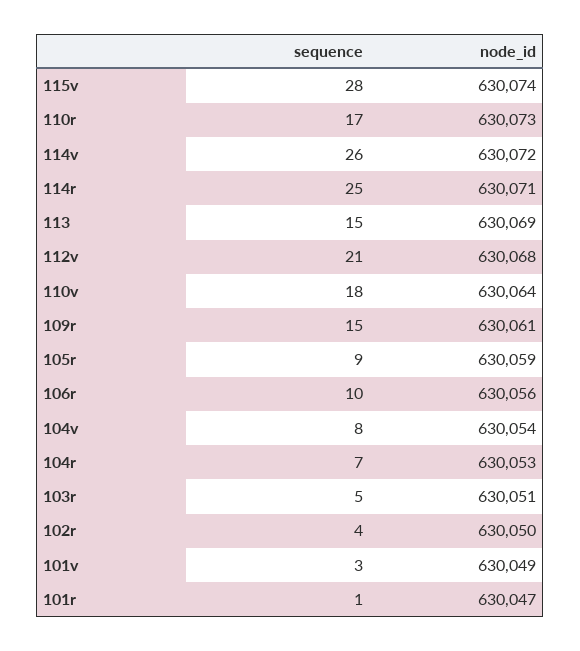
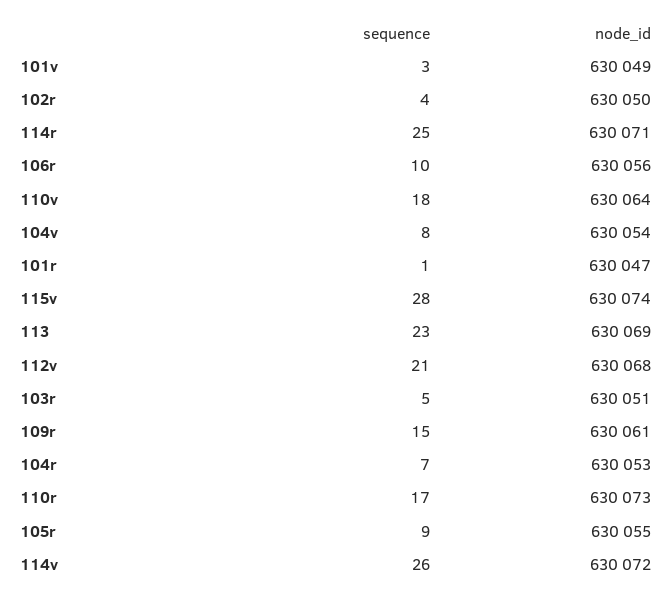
sequence, 113: 15 -> 23
node_id, 105r: 630059 -> 630055

